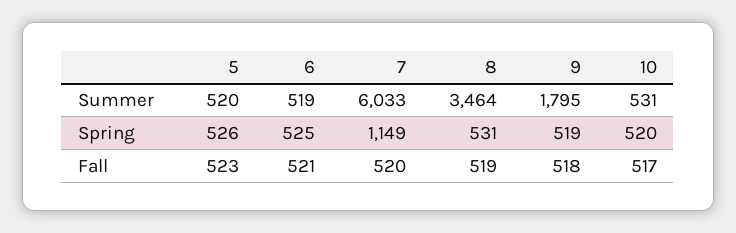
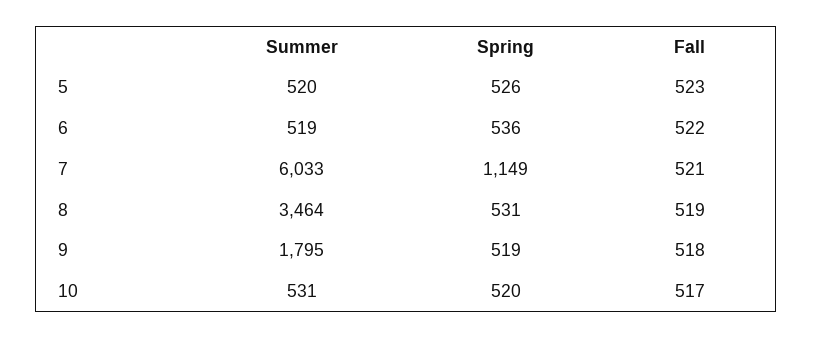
6, Spring: 525 -> 536
6, Fall: 521 -> 522
7, Fall: 520 -> 521

